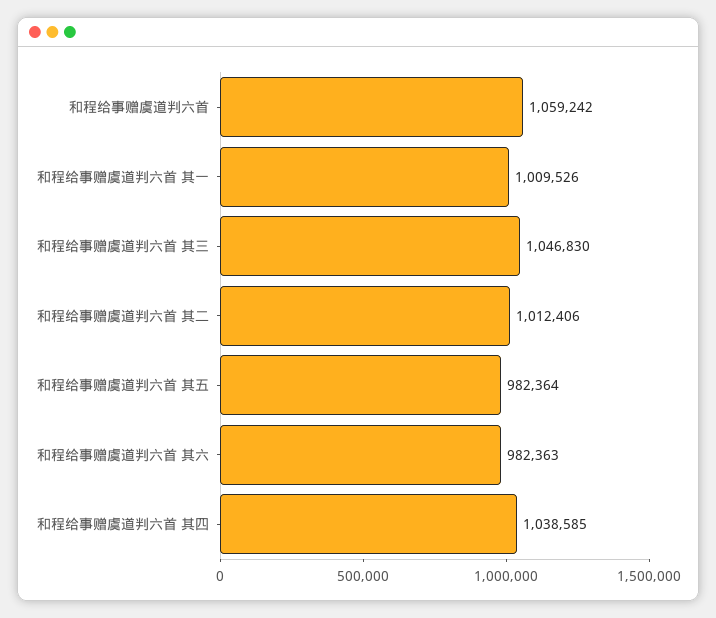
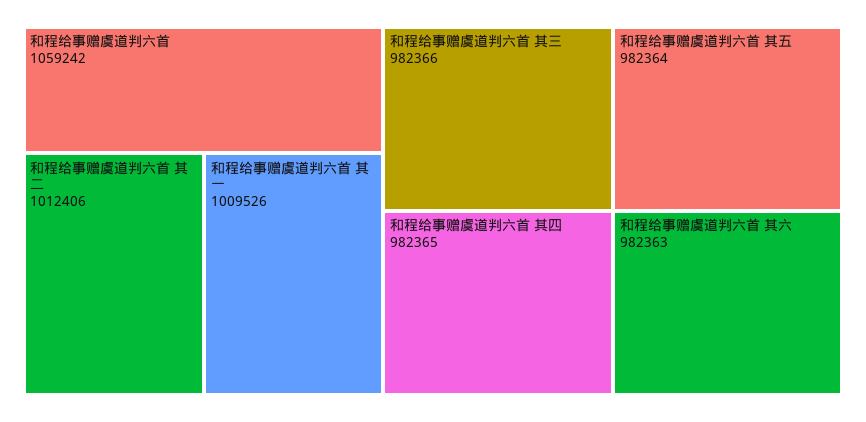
和程给事赠虞道判六首 其三: 1046830 -> 982366
和程给事赠虞道判六首 其四: 1038585 -> 982365

